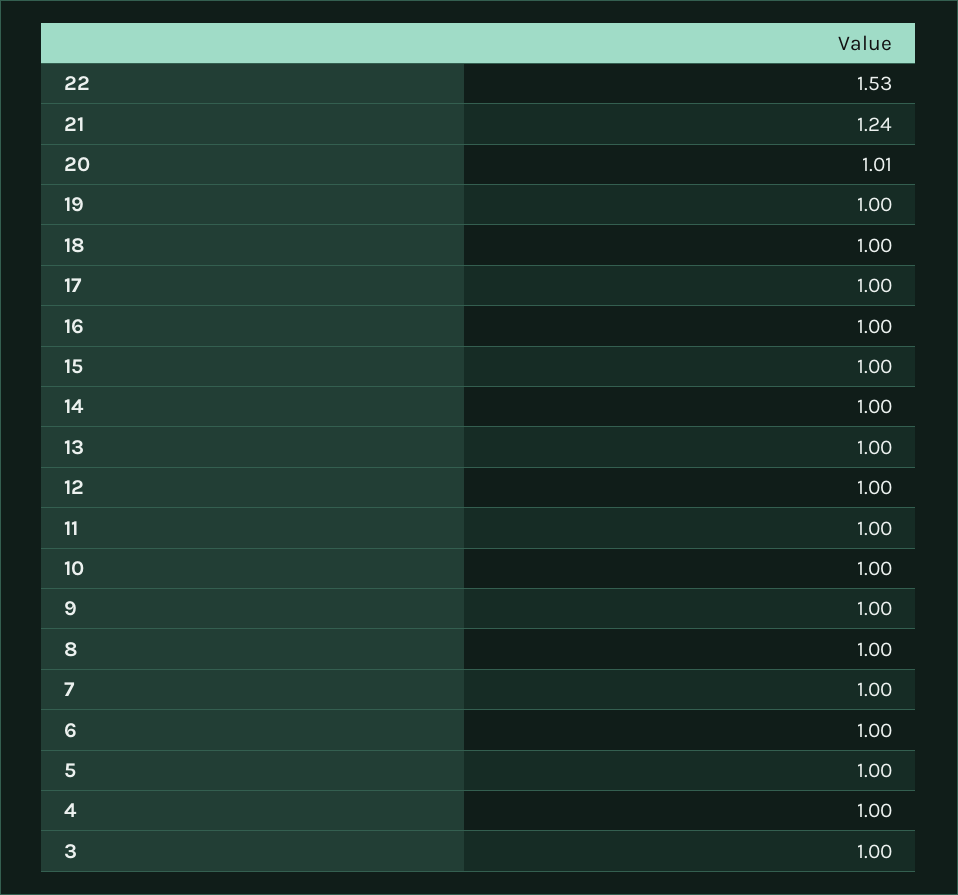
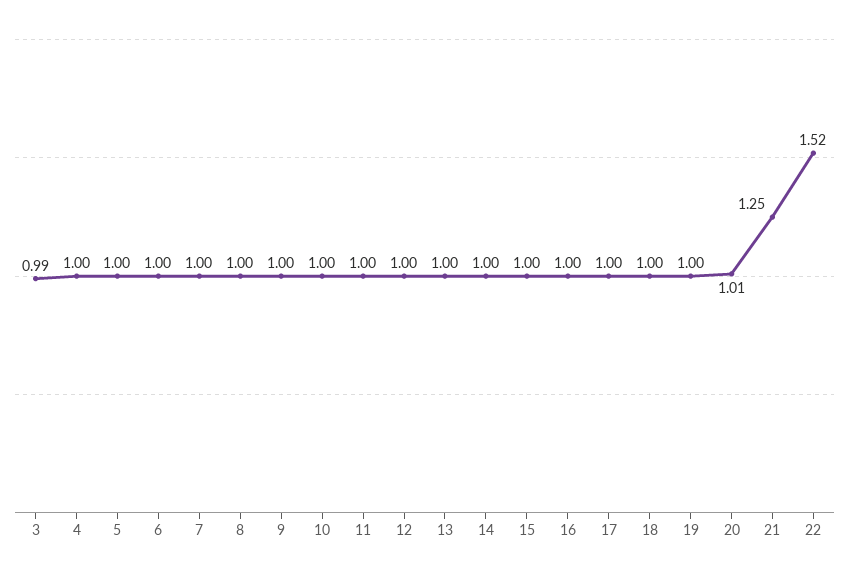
22: 1.53 -> 1.52
21: 1.24 -> 1.25
3: 1 -> 0.99

